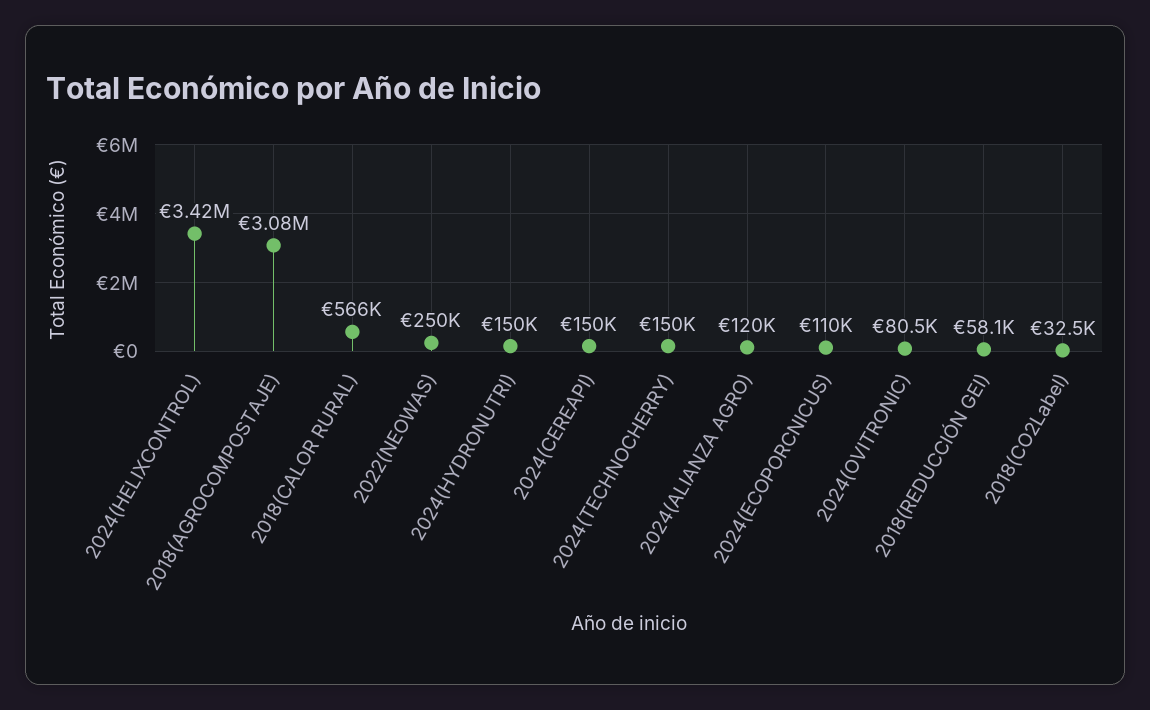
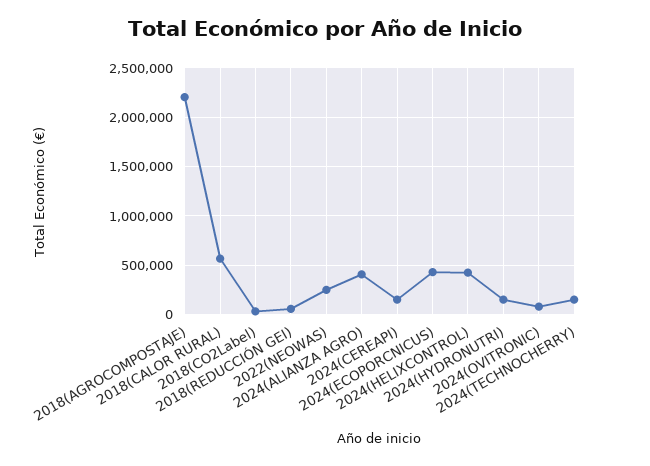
2024(HELIXCONTROL): 3420000 -> 400000
2018(AGROCOMPOSTAJE): 3080000 -> 2200000
2024(ALIANZA AGRO): 120000 -> 400000
2024(ECOPORCNICUS): 110000 -> 400000

